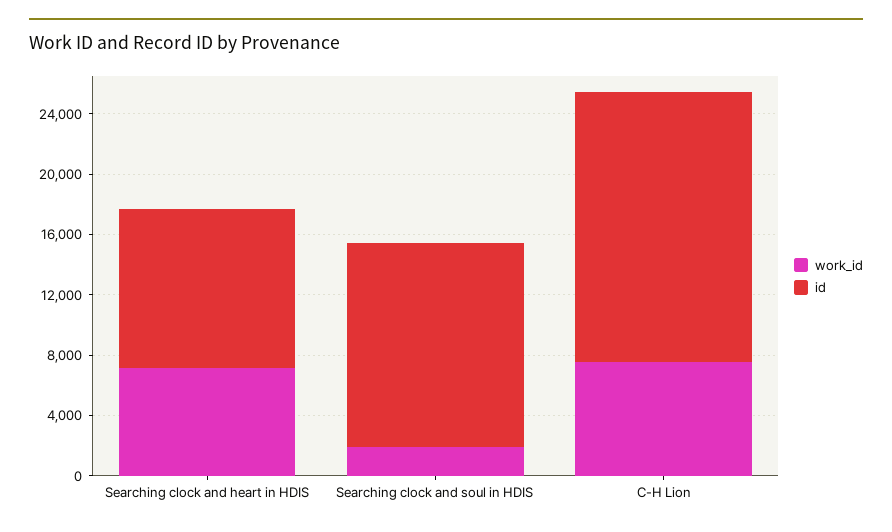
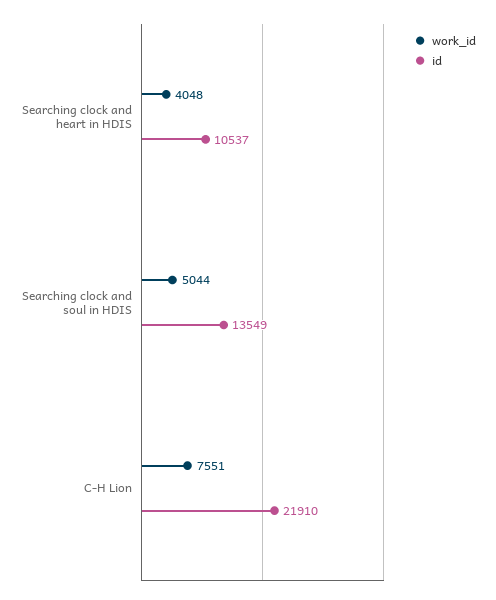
work_id, Searching clock and heart in HDIS: 7000 -> 4048
work_id, Searching clock and soul in HDIS: 2000 -> 5044
id, C-H Lion: 18000 -> 21910

